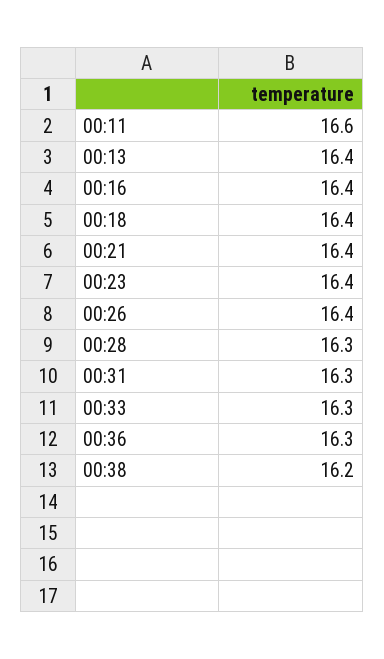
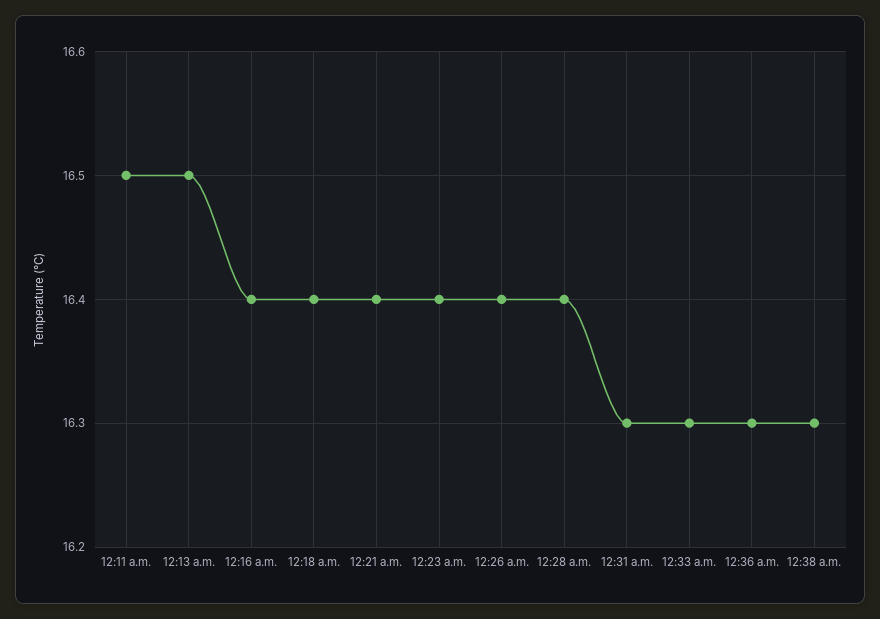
00:11: 16.6 -> 16.5
00:13: 16.4 -> 16.5
00:28: 16.3 -> 16.4
00:38: 16.2 -> 16.3

